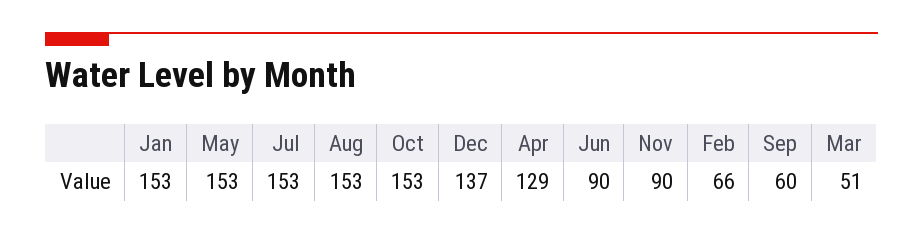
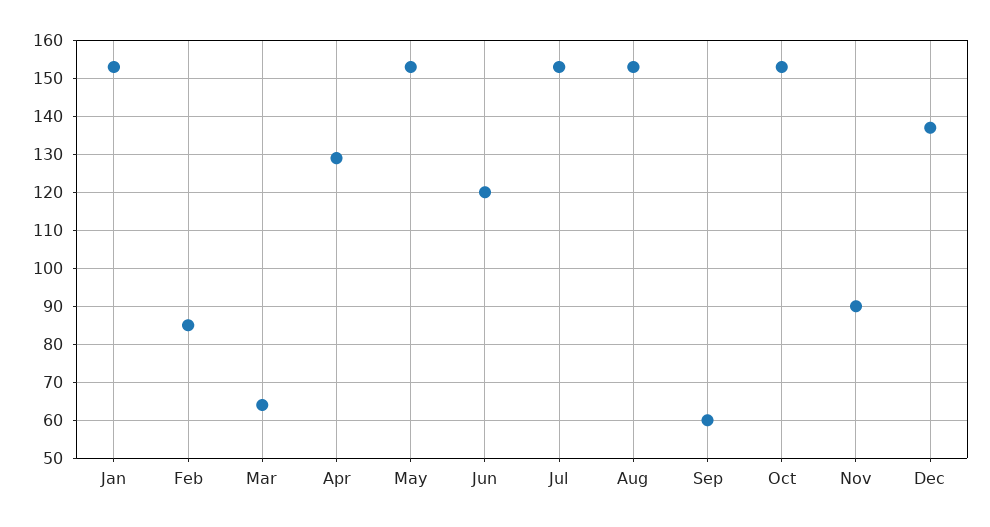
Jun: 90 -> 120
Feb: 66 -> 85
Mar: 51 -> 65

